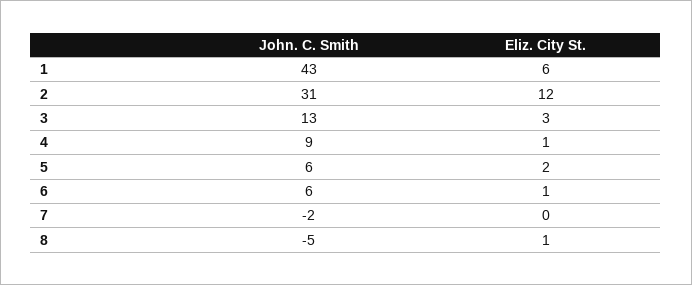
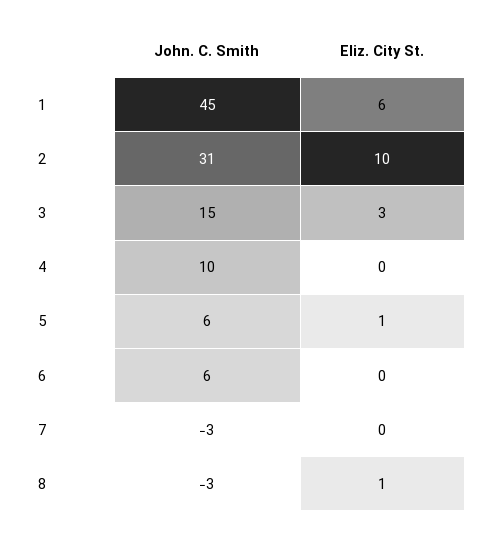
John. C. Smith, 1: 43 -> 45
Eliz. City St., 2: 12 -> 10
John. C. Smith, 3: 13 -> 15
John. C. Smith, 4: 9 -> 10
Eliz. City St., 4: 1 -> 0
Eliz. City St., 5: 2 -> 1
Eliz. City St., 6: 1 -> 0
John. C. Smith, 7: -2 -> -3
John. C. Smith, 8: -5 -> -3

